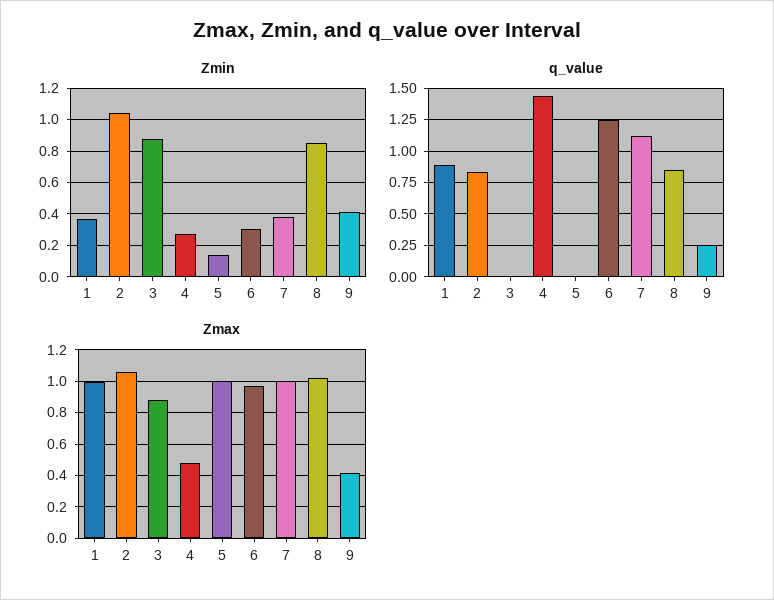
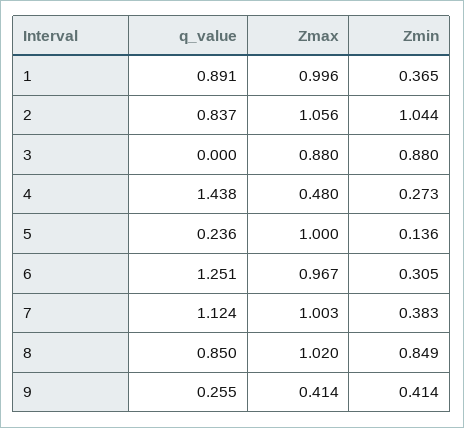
q_value, 5: 0 -> 0.236

